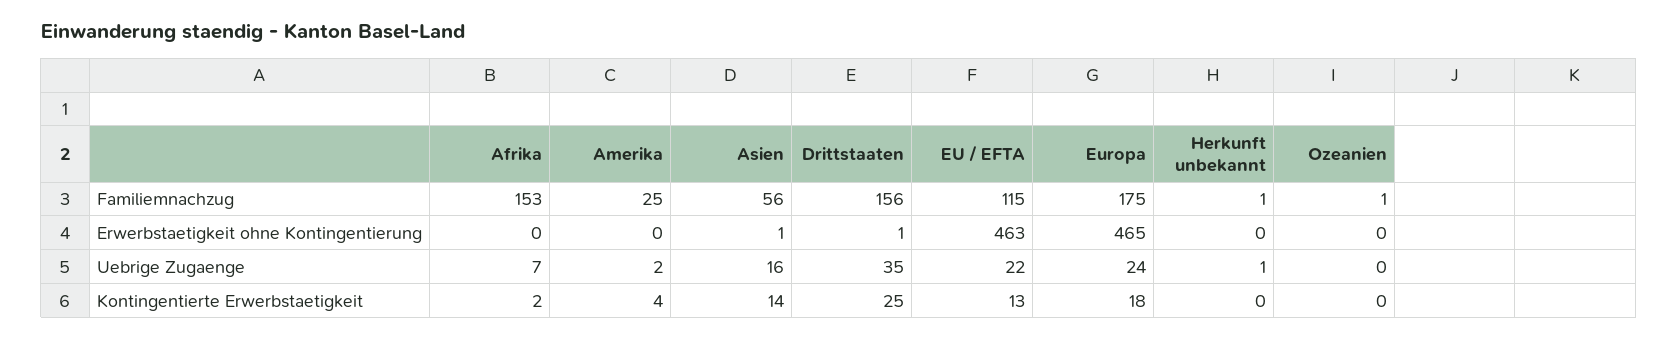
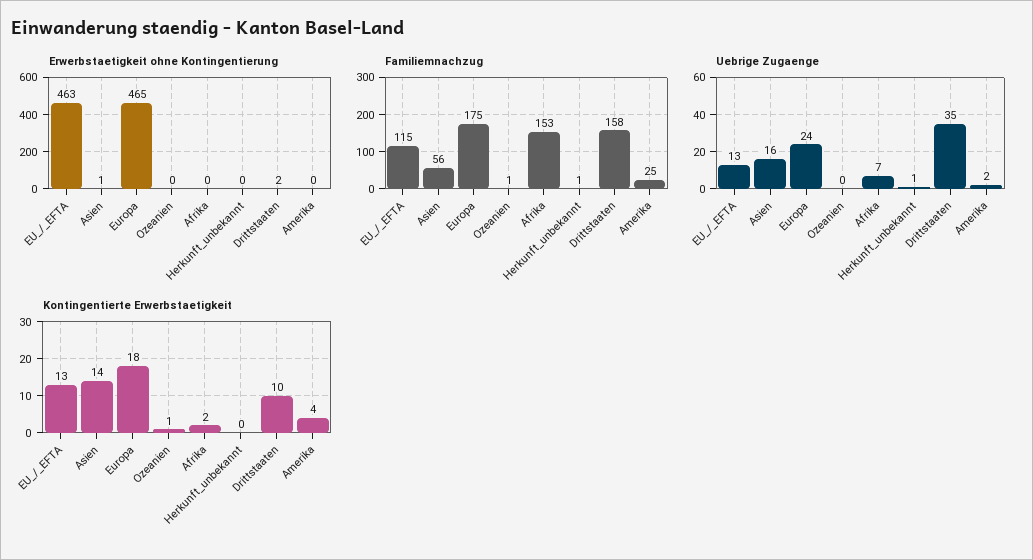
Familiemnachzug, Drittstaaten: 156 -> 158
Erwerbstaetigkeit ohne Kontingentierung, Drittstaaten: 1 -> 2
Uebrige Zugaenge, EU / EFTA: 22 -> 13
Kontingentierte Erwerbstaetigkeit, Drittstaaten: 25 -> 10
Kontingentierte Erwerbstaetigkeit, Ozeanien: 0 -> 1

